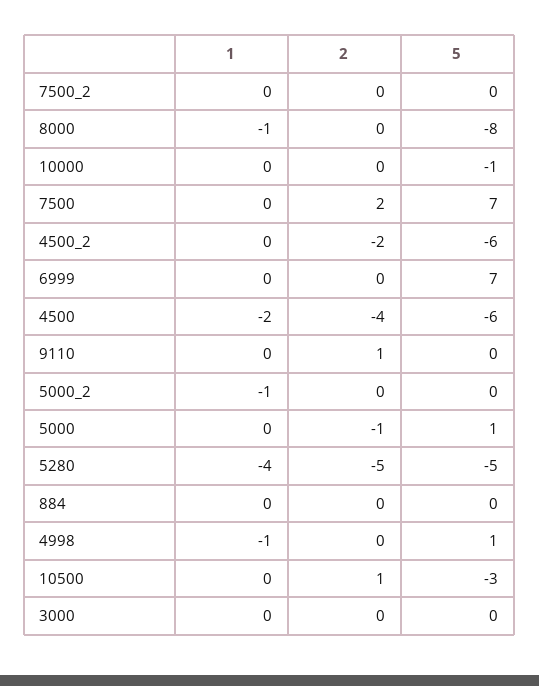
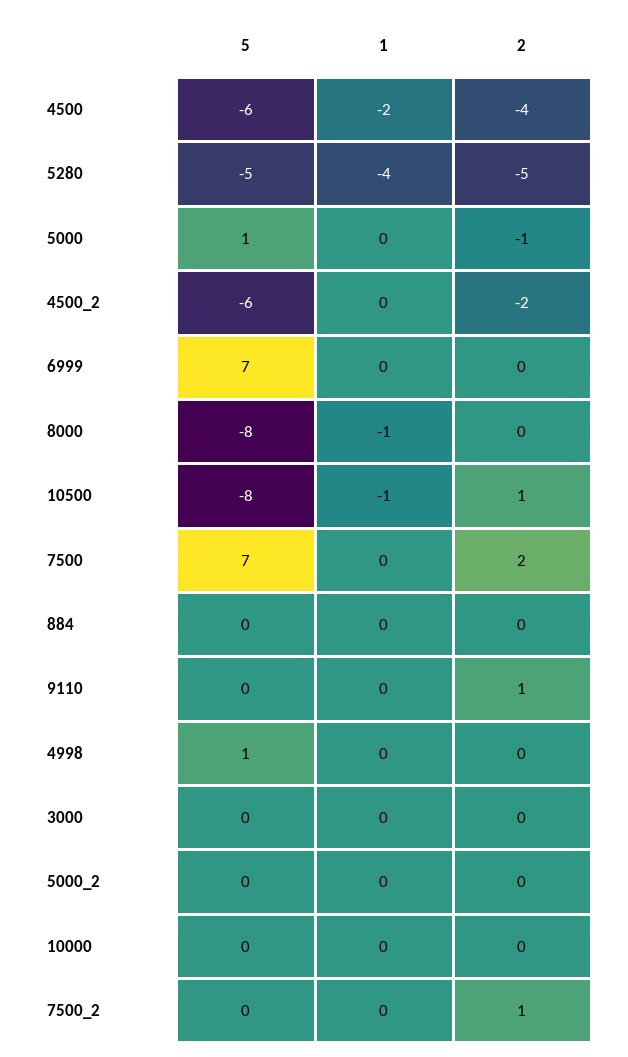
2, 7500_2: 0 -> 1
5, 10000: -1 -> 0
1, 5000_2: -1 -> 0
1, 4998: -1 -> 0
1, 10500: 0 -> -1
5, 10500: -3 -> -8

